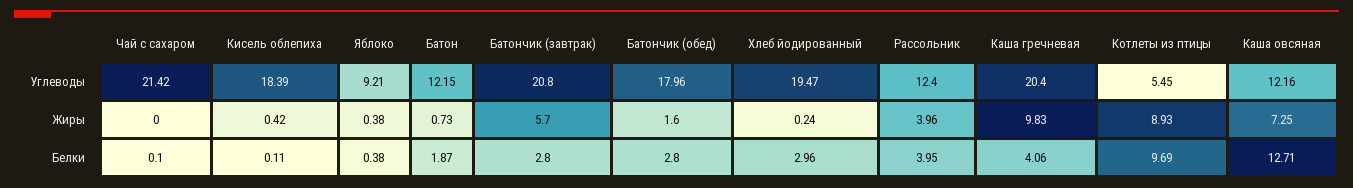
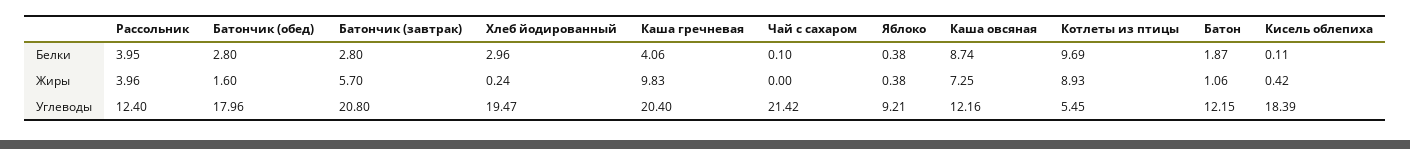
Батон, Жиры: 0.73 -> 1.06
Каша овсяная, Белки: 12.71 -> 8.74

